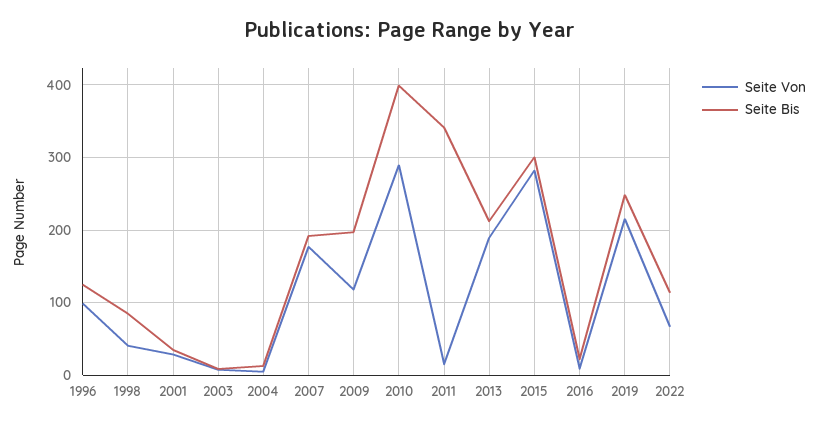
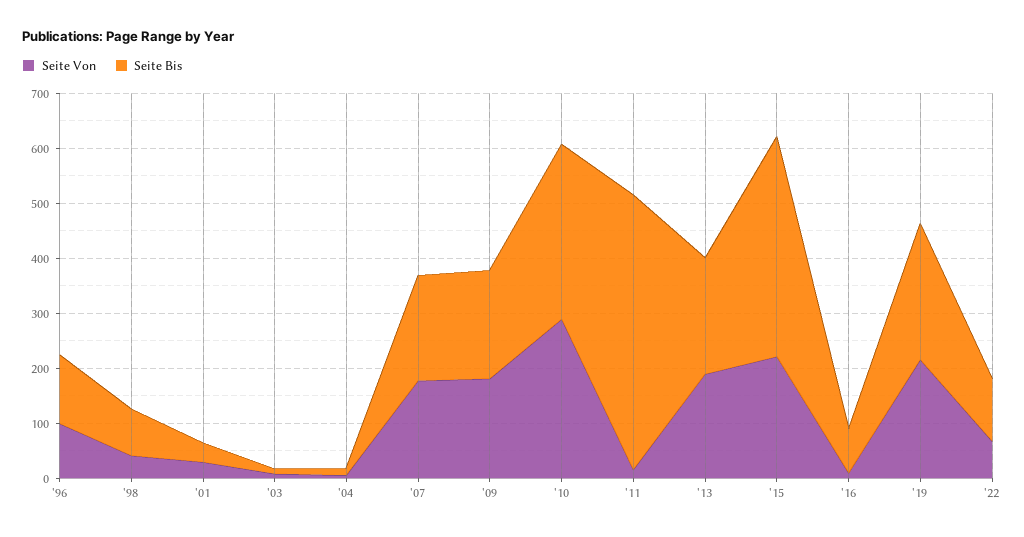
Seite Von, 2009: 120 -> 180
Seite Bis, 2010: 400 -> 320
Seite Bis, 2011: 340 -> 500
Seite Von, 2015: 280 -> 220
Seite Bis, 2015: 300 -> 400
Seite Bis, 2016: 20 -> 80

